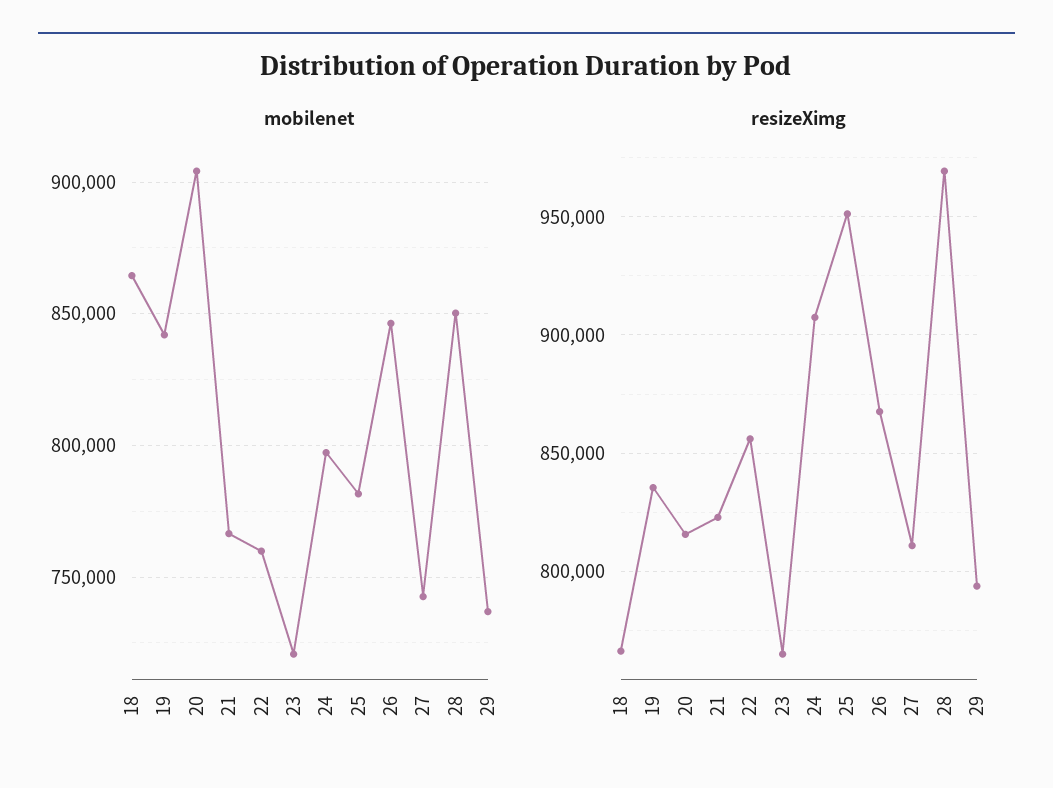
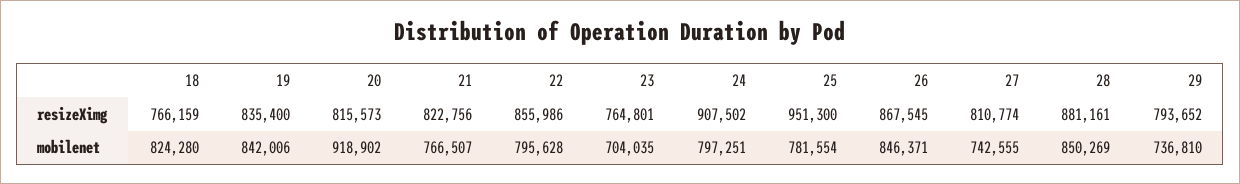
mobilenet, 18: 865000 -> 824280
mobilenet, 20: 905000 -> 918902
mobilenet, 22: 760000 -> 795628
mobilenet, 23: 720000 -> 704035
resizeXimg, 28: 970000 -> 881161

